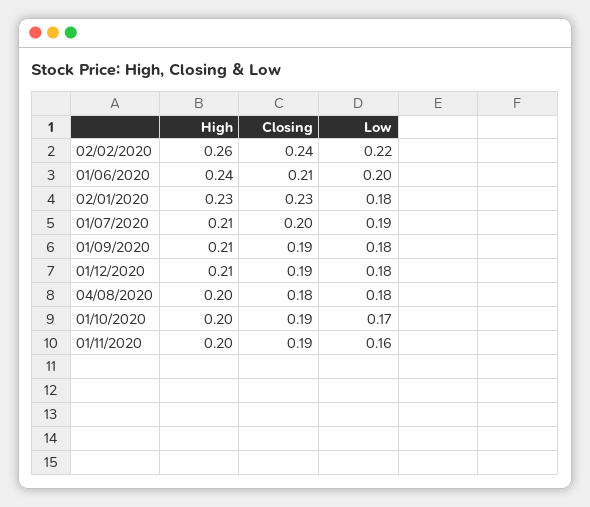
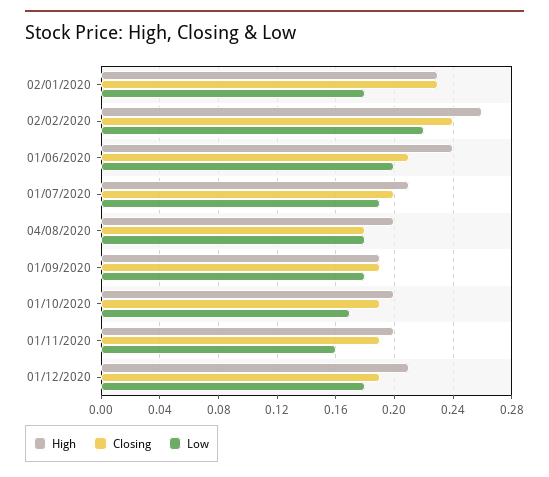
High, 01/09/2020: 0.21 -> 0.19

